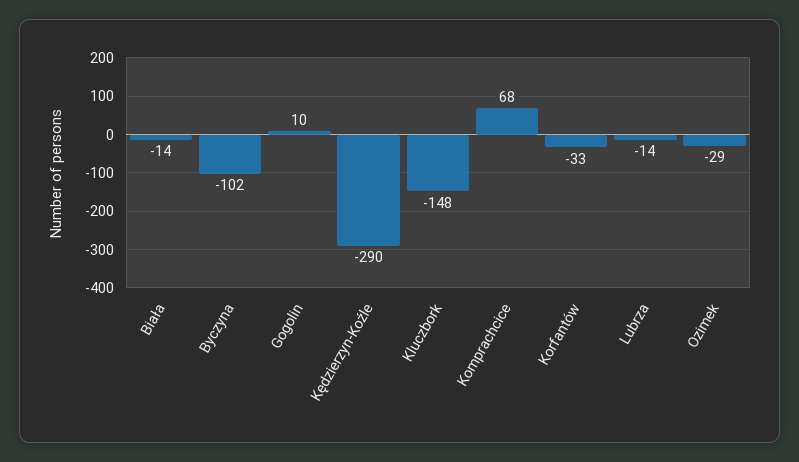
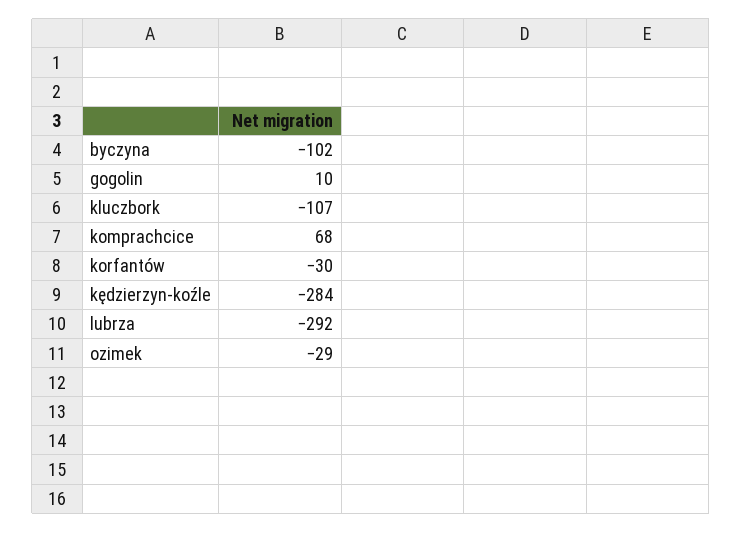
Biała: -14 -> none
Kędzierzyn-Koźle: -290 -> -284
Kluczbork: -148 -> -107
Korfantów: -33 -> -30
Lubrza: -14 -> -292

